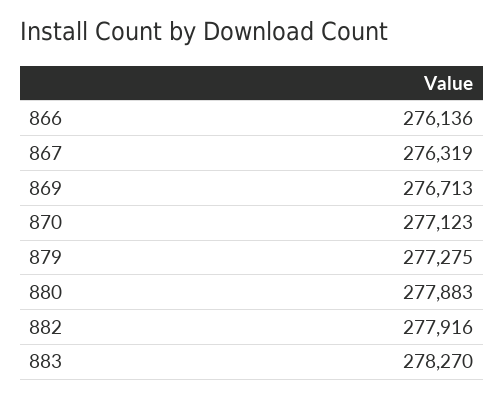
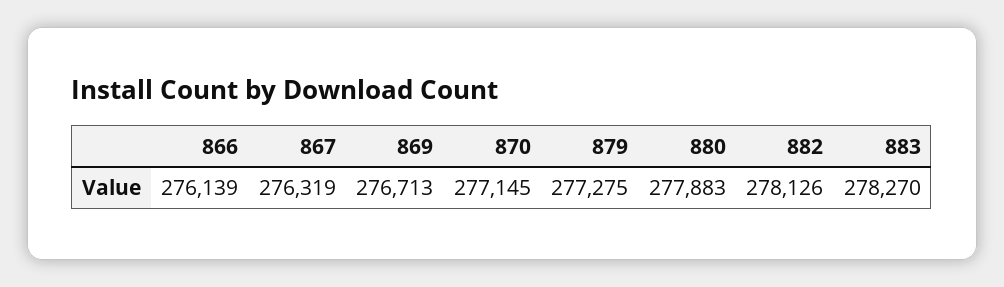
866: 276136 -> 276139
870: 277123 -> 277145
882: 277916 -> 278126

